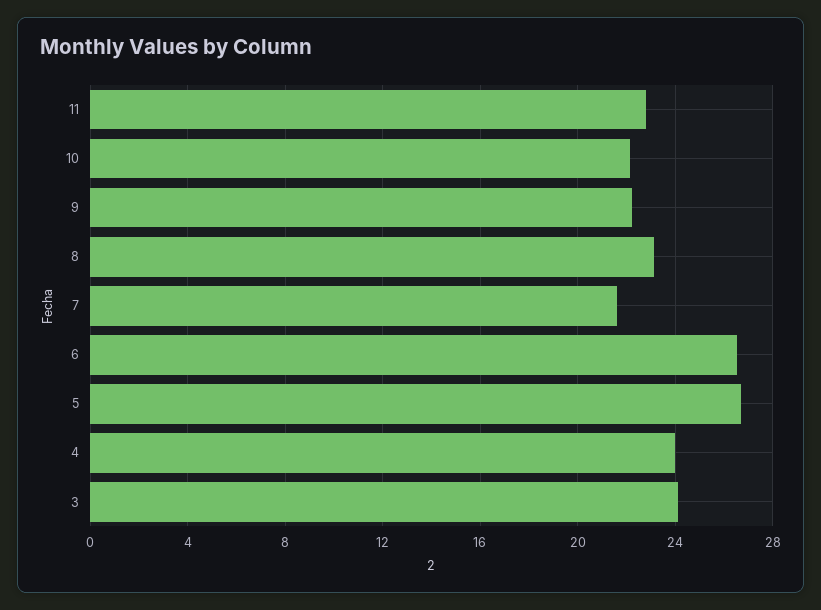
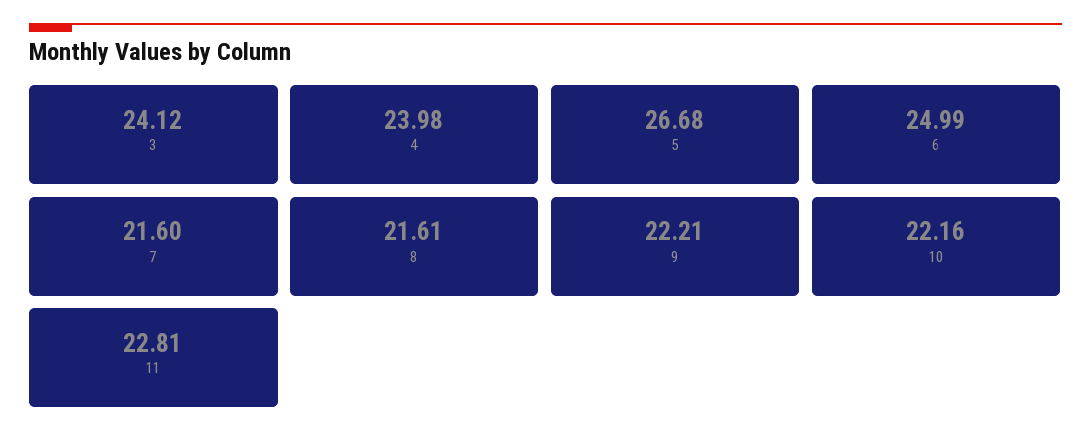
8: 23 -> 21.61
6: 26.5 -> 24.99

